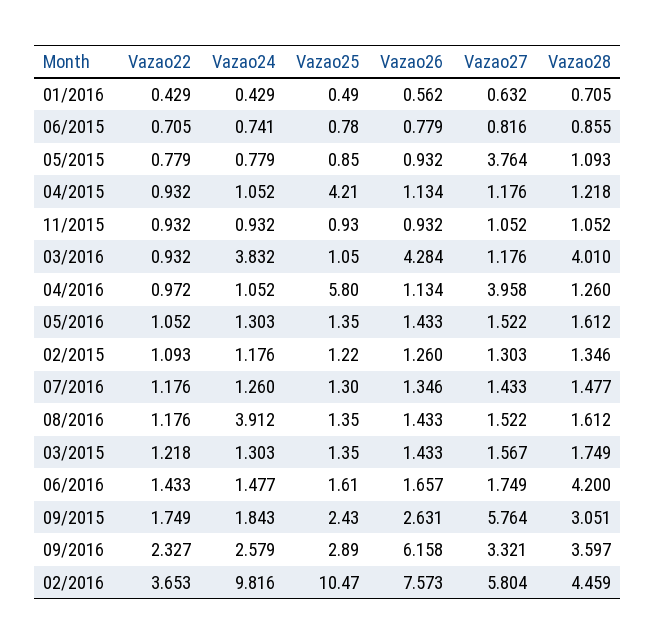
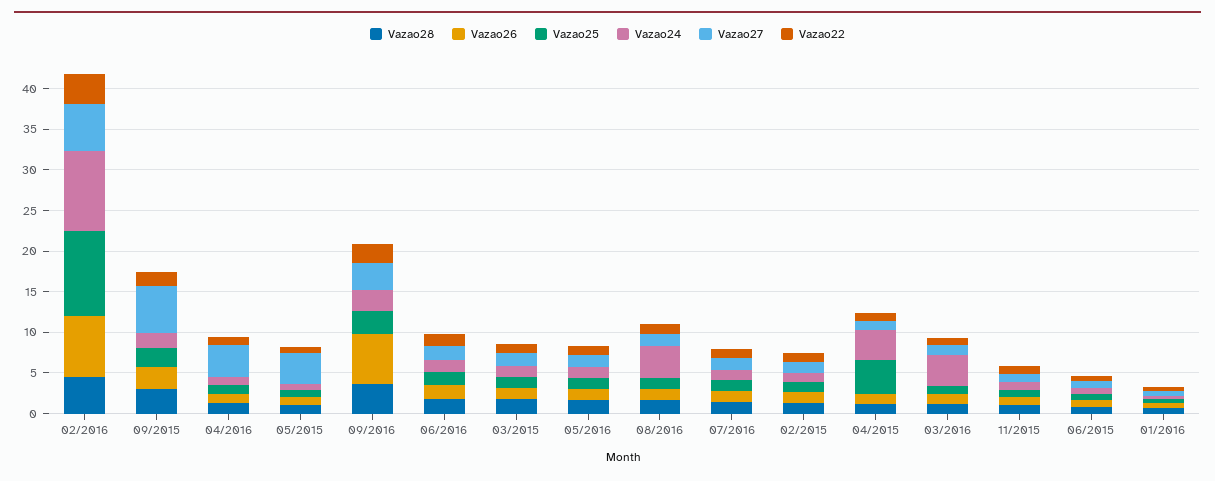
Vazao24, 04/2015: 1.052 -> 4
Vazao26, 03/2016: 4.284 -> 1
Vazao28, 03/2016: 4.01 -> 1
Vazao25, 04/2016: 5.8 -> 1
Vazao28, 06/2016: 4.2 -> 2

